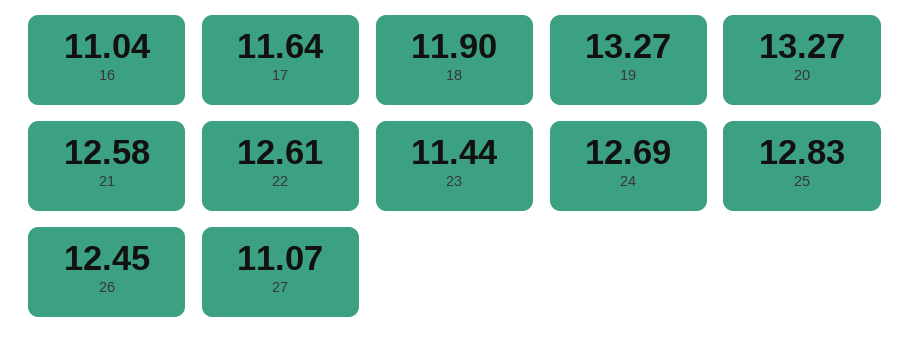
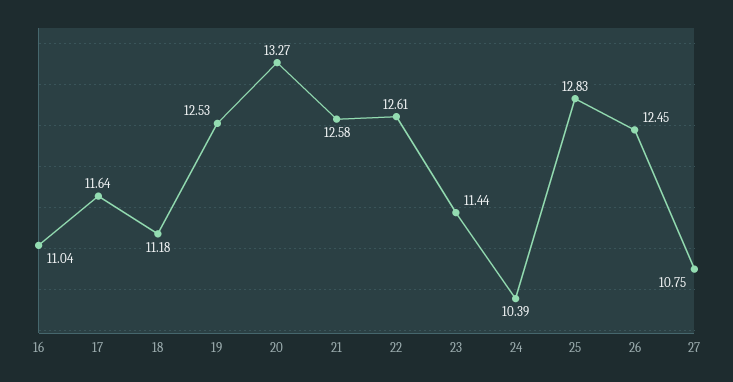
18: 11.9 -> 11.18
19: 13.27 -> 12.53
24: 12.69 -> 10.39
27: 11.07 -> 10.75

